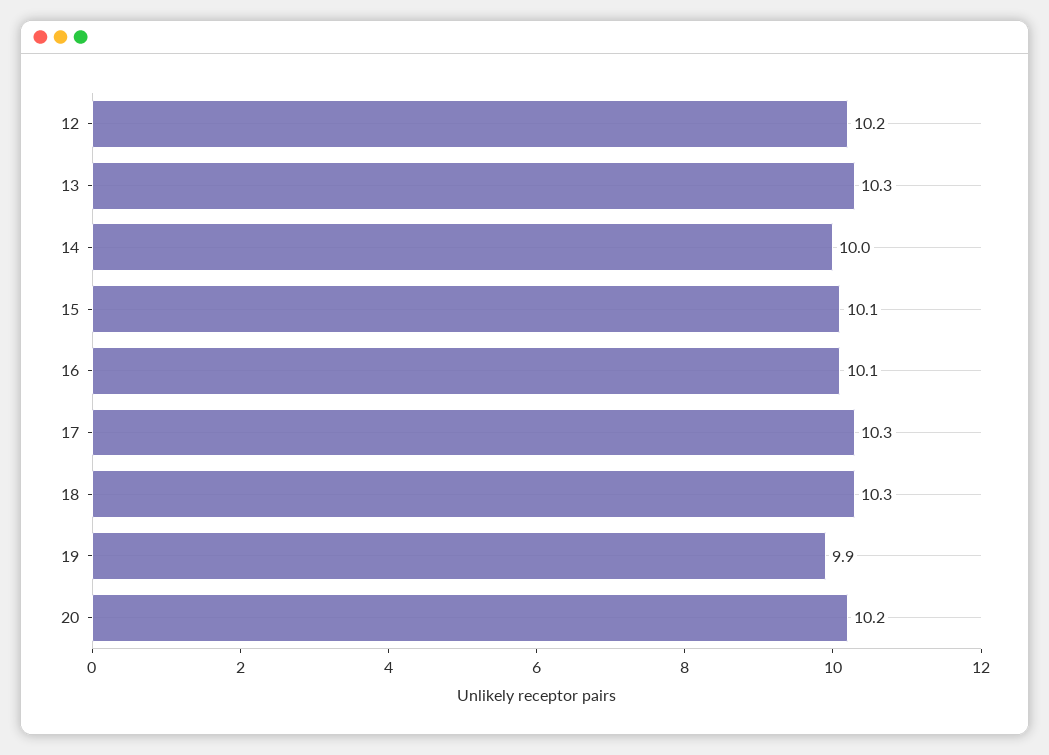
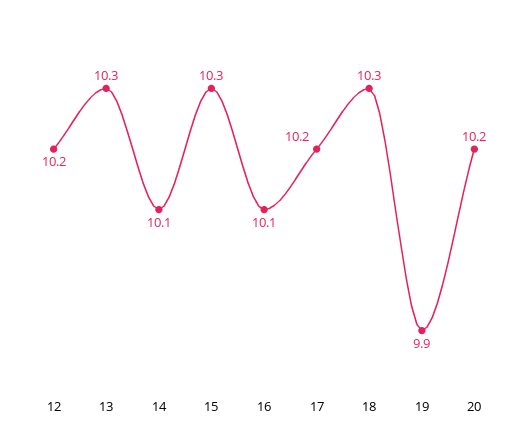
14: 10 -> 10.1
15: 10.1 -> 10.3
17: 10.3 -> 10.2

